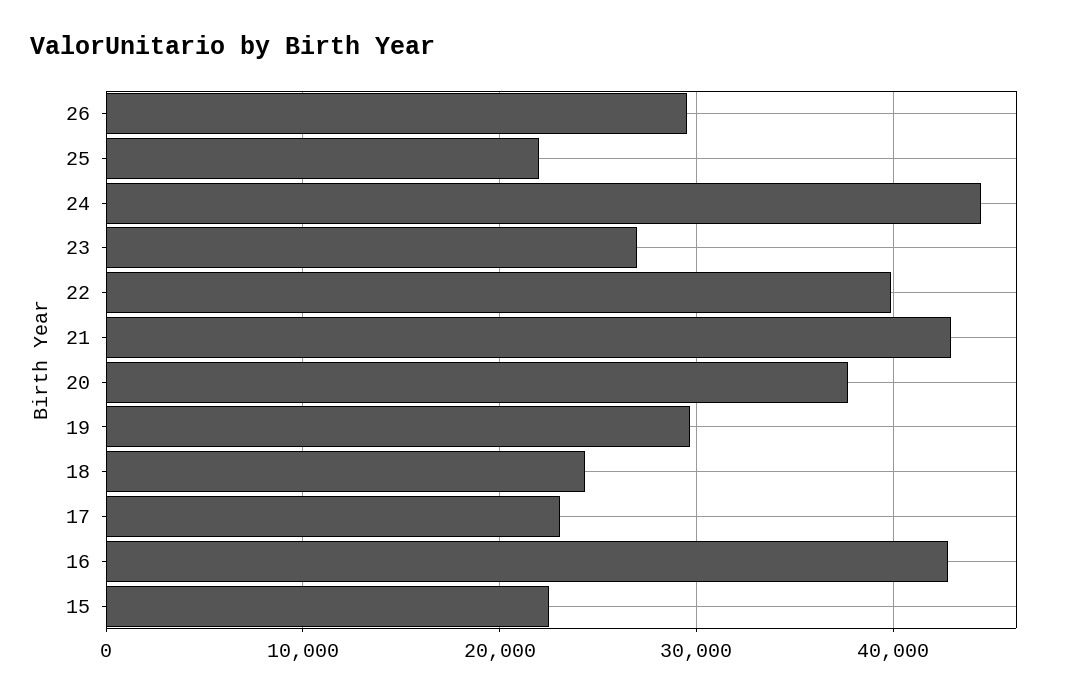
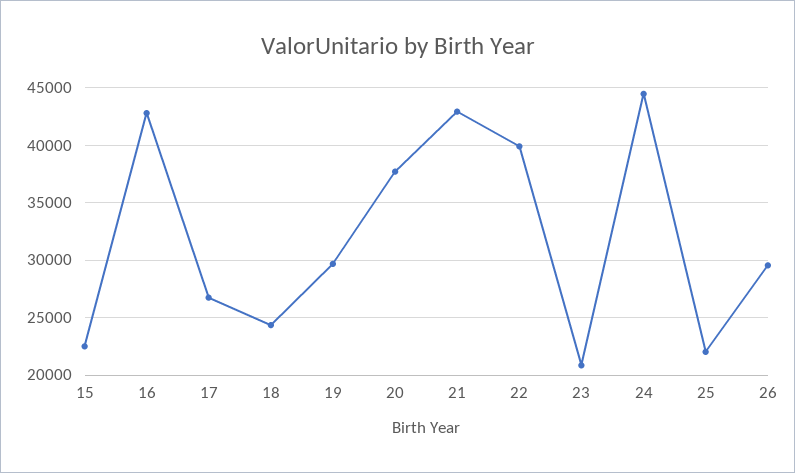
23: 27000 -> 21000
17: 23000 -> 27000

